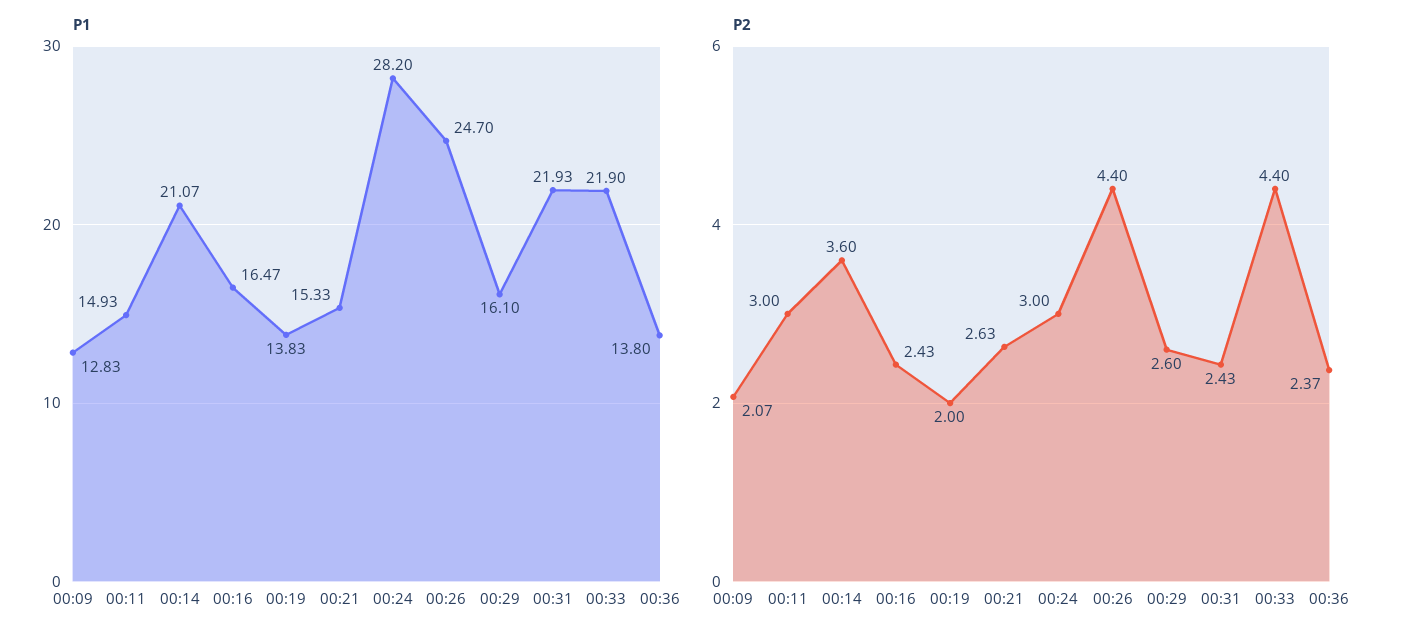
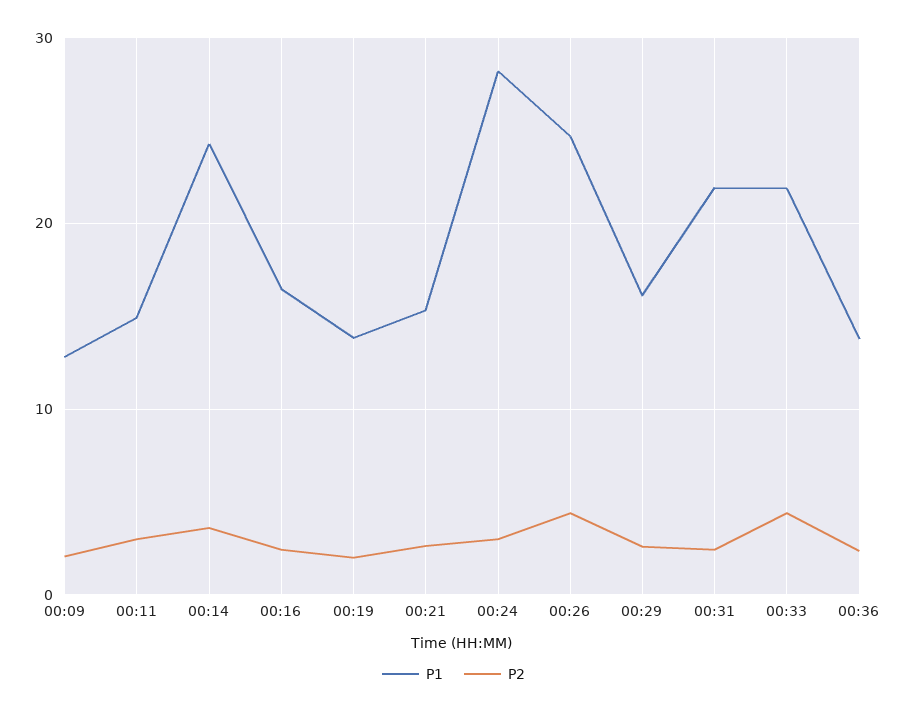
P1, 00:14: 21.07 -> 24

